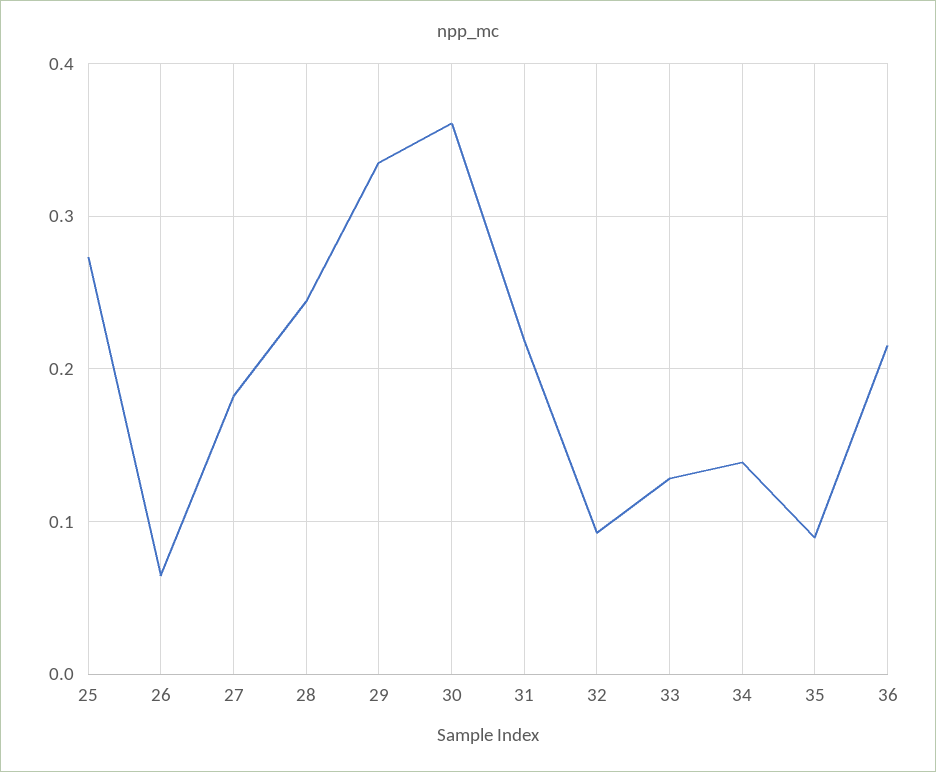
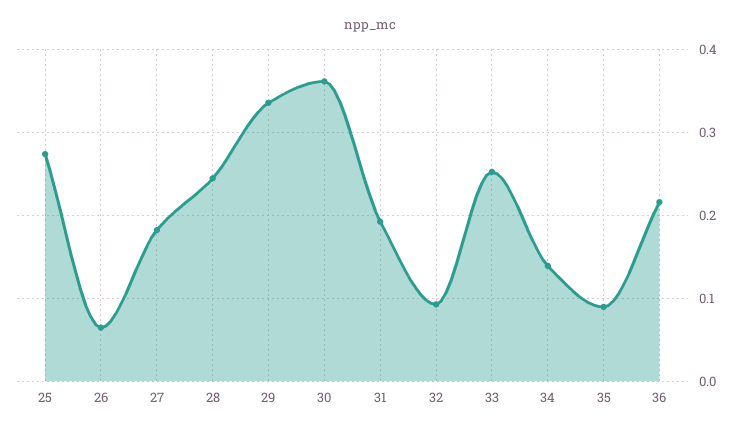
31: 0.22 -> 0.19
33: 0.13 -> 0.25

